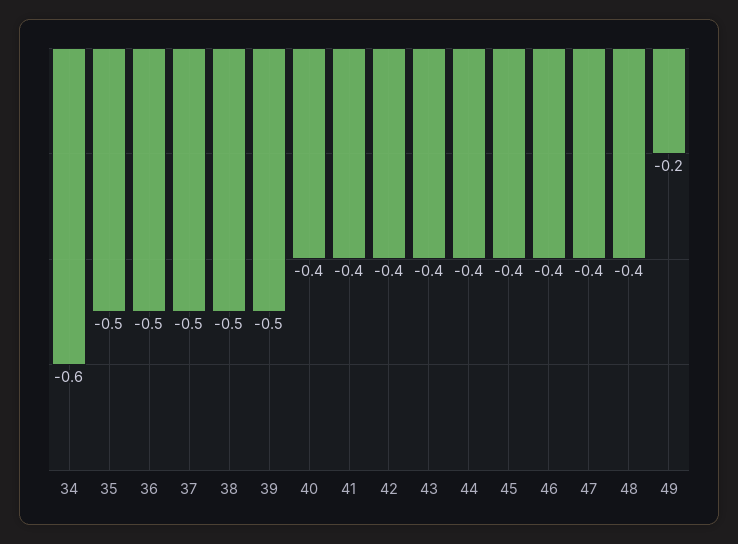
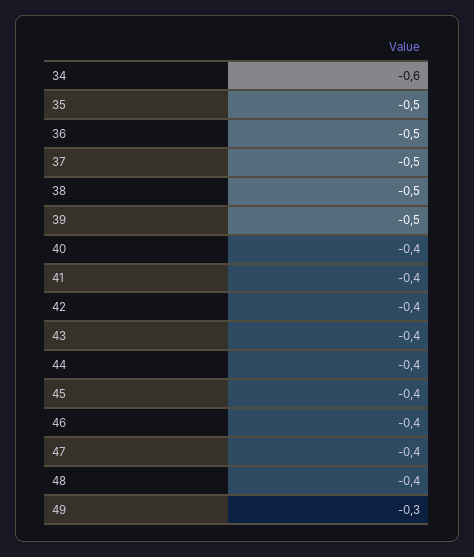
49: -0.2 -> -0.3

